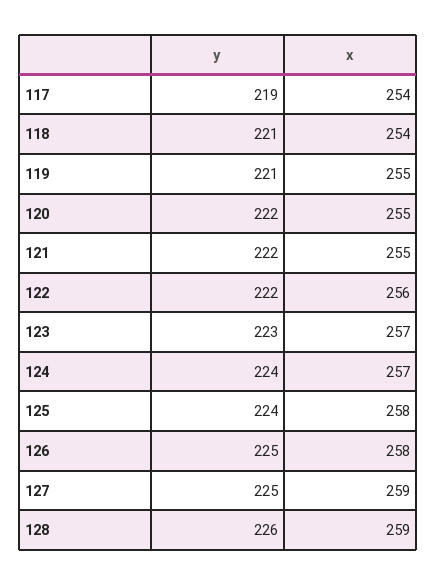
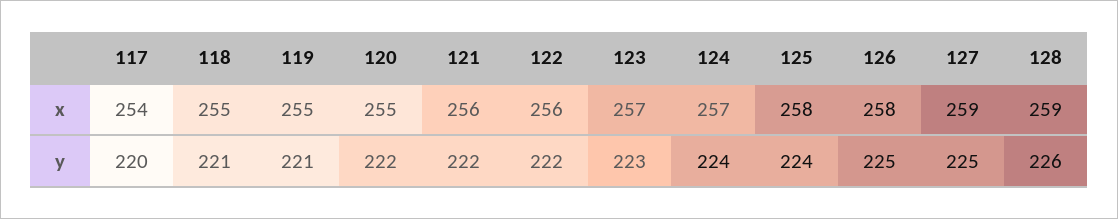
y, 117: 219 -> 220
x, 118: 254 -> 255
x, 121: 255 -> 256

